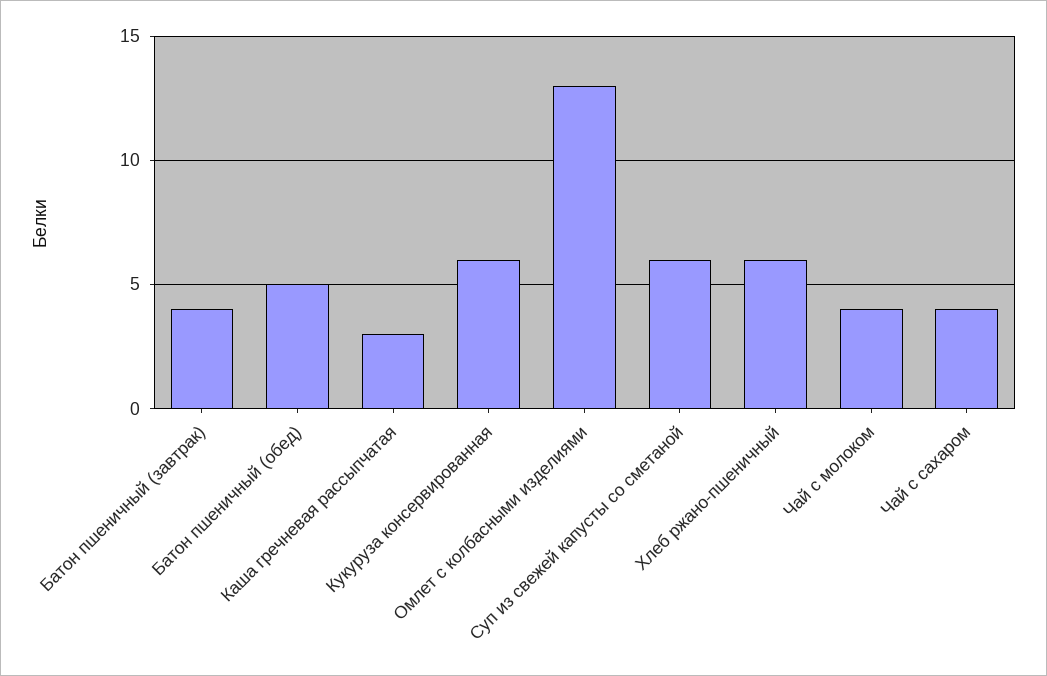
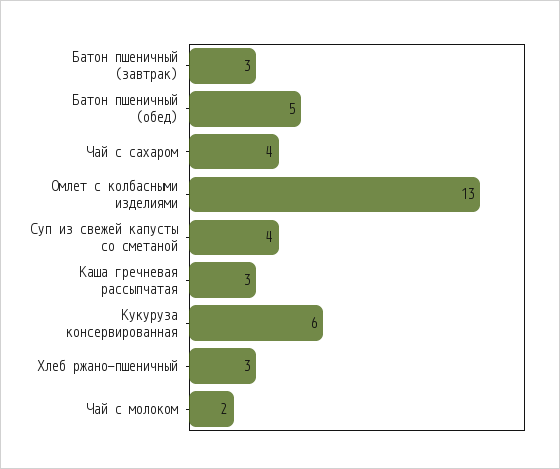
Батон пшеничный (завтрак): 4 -> 3
Суп из свежей капусты со сметаной: 6 -> 4
Хлеб ржано-пшеничный: 6 -> 3
Чай с молоком: 4 -> 2

